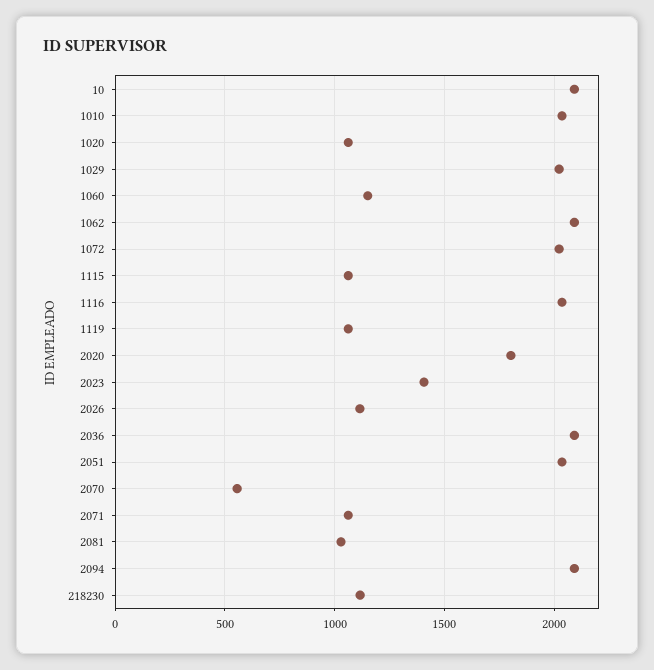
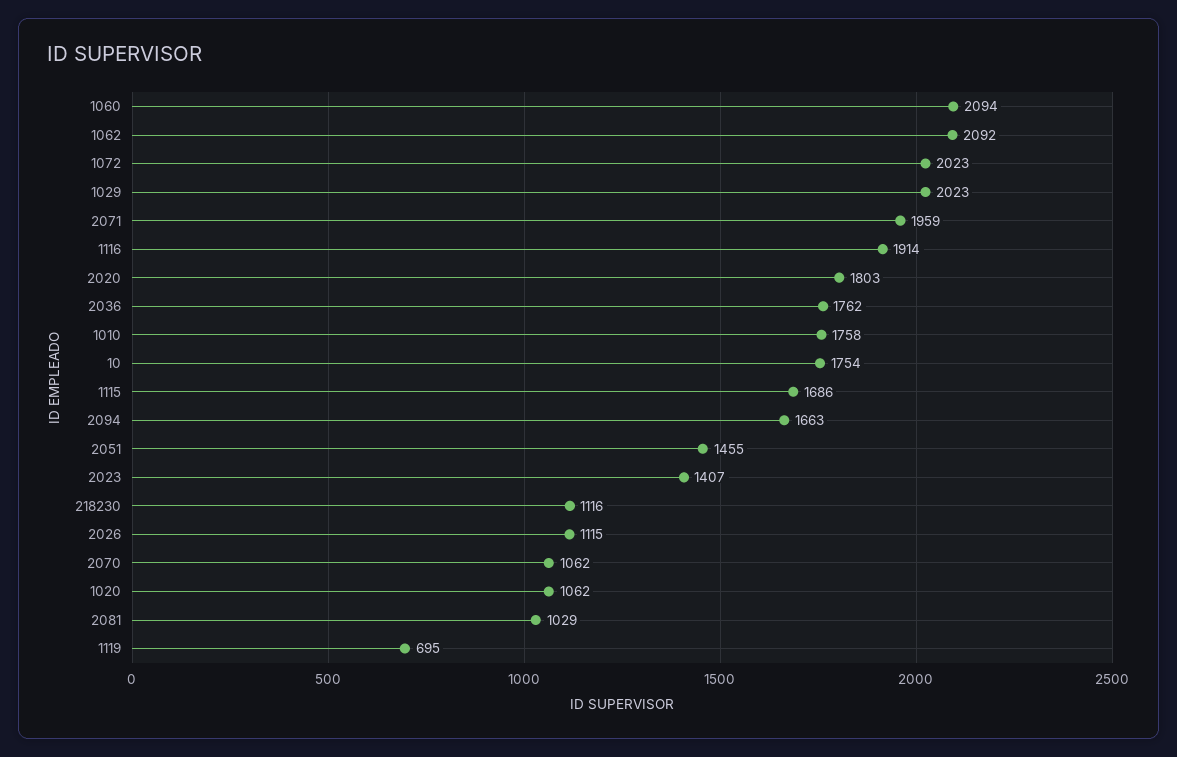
10: 2100 -> 1754
1010: 2050 -> 1758
1060: 1150 -> 2094
1115: 1050 -> 1686
1116: 2050 -> 1914
1119: 1050 -> 695
2036: 2100 -> 1762
2051: 2050 -> 1455
2070: 550 -> 1062
2071: 1050 -> 1959
2094: 2100 -> 1663

